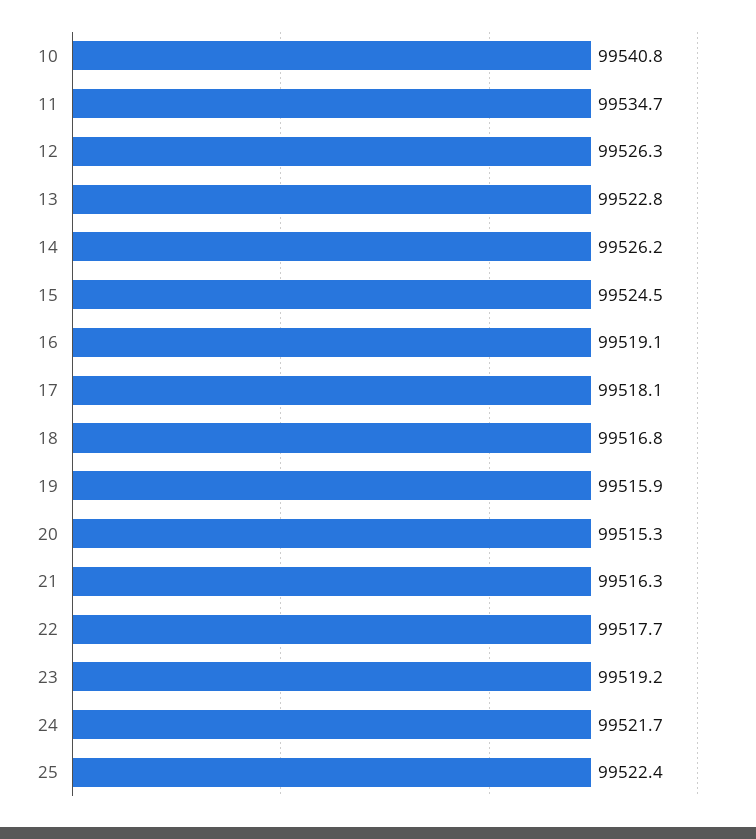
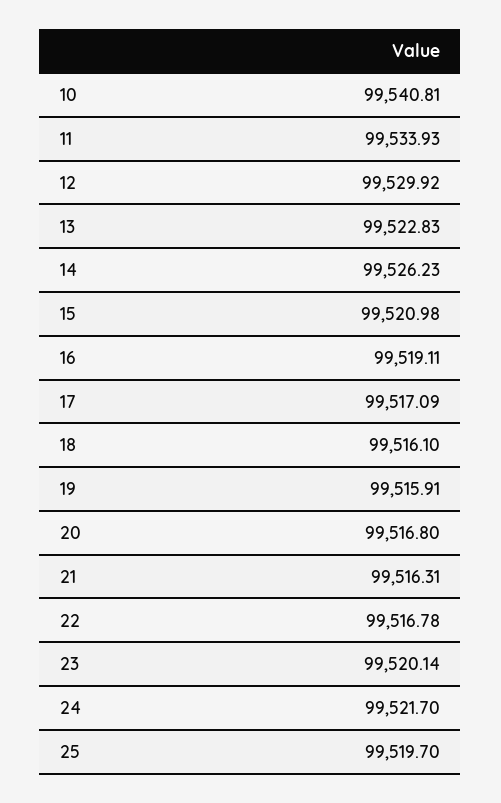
11: 99534.7 -> 99533.93
12: 99526.3 -> 99529.92
15: 99524.5 -> 99520.98
17: 99518.1 -> 99517.09
18: 99516.8 -> 99516.1
20: 99515.3 -> 99516.8
22: 99517.7 -> 99516.78
23: 99519.2 -> 99520.14
25: 99522.4 -> 99519.7

